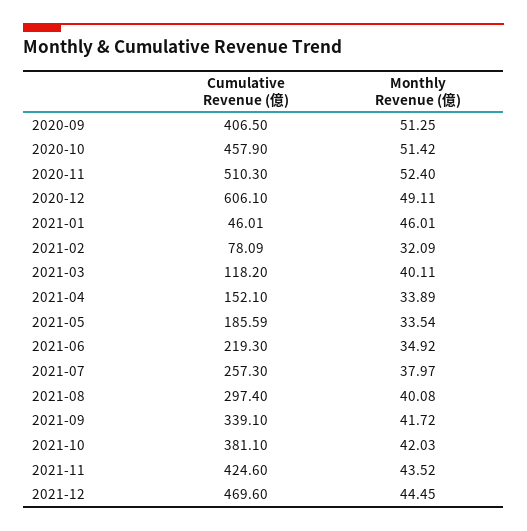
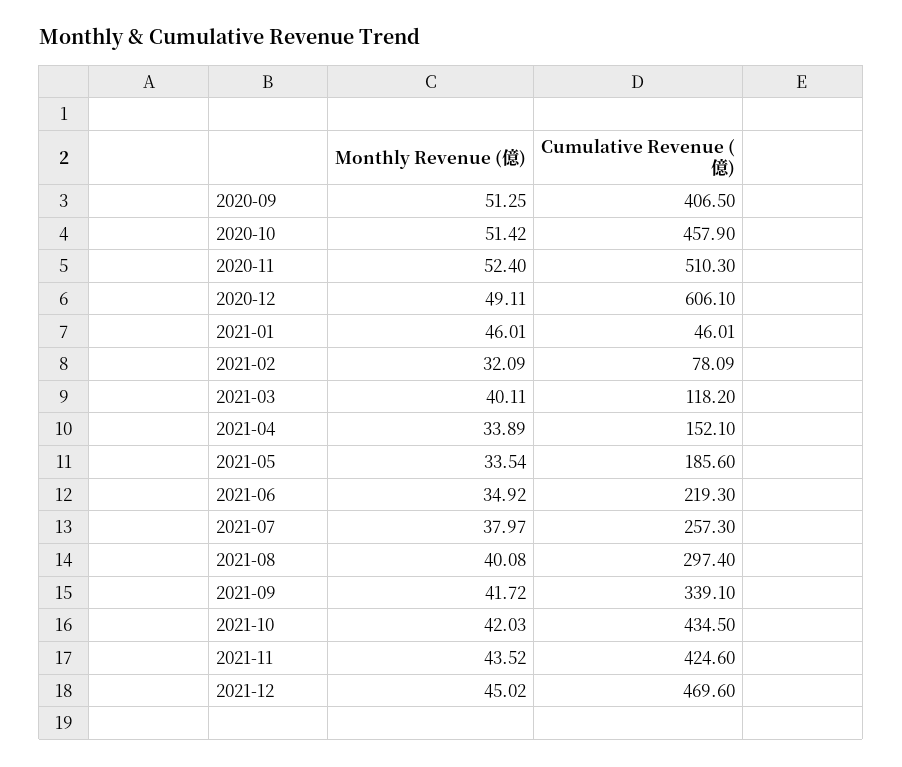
Cumulative Revenue (億), 2021-05: 185.59 -> 185.6
Cumulative Revenue (億), 2021-10: 381.1 -> 434.5
Monthly Revenue (億), 2021-12: 44.45 -> 45.02

